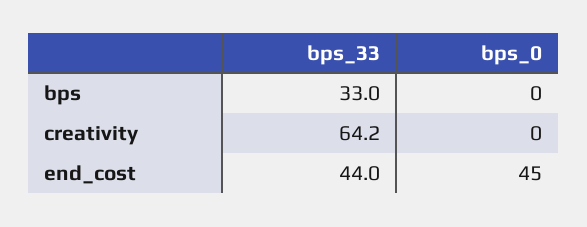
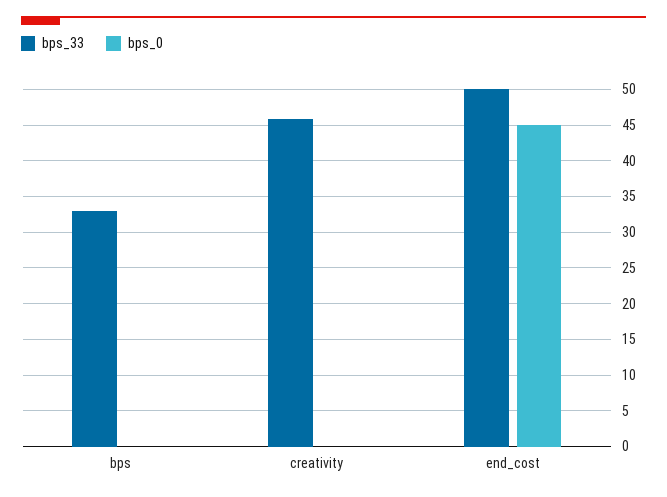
bps_33, creativity: 64.2 -> 46
bps_33, end_cost: 44 -> 50

